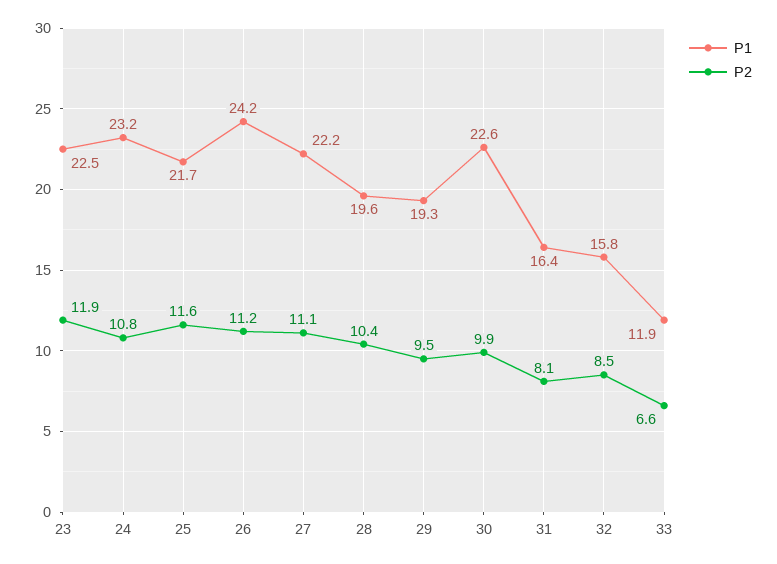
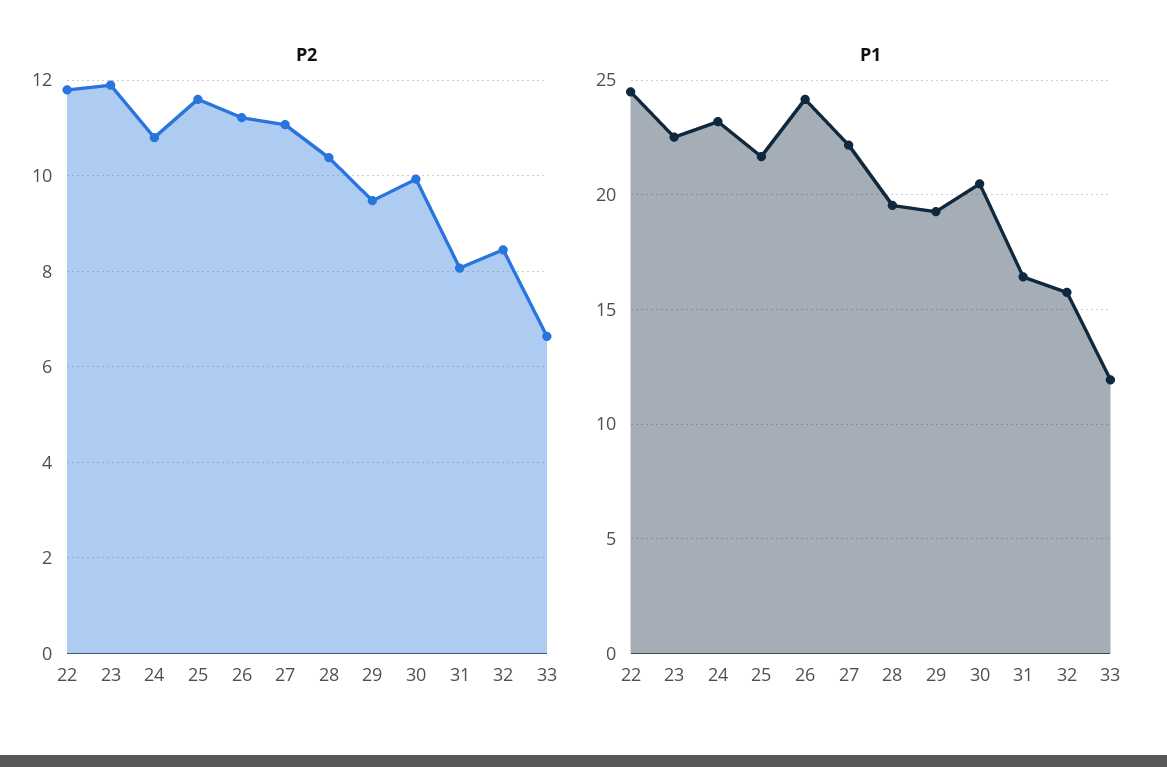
P1, 30: 22.6 -> 20.5
P2, 22: none -> 11.8
P1, 22: none -> 24.5

